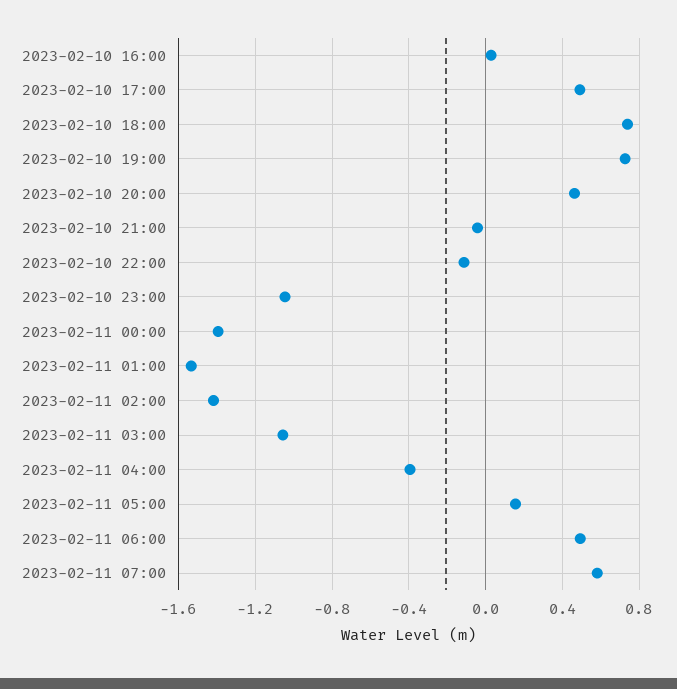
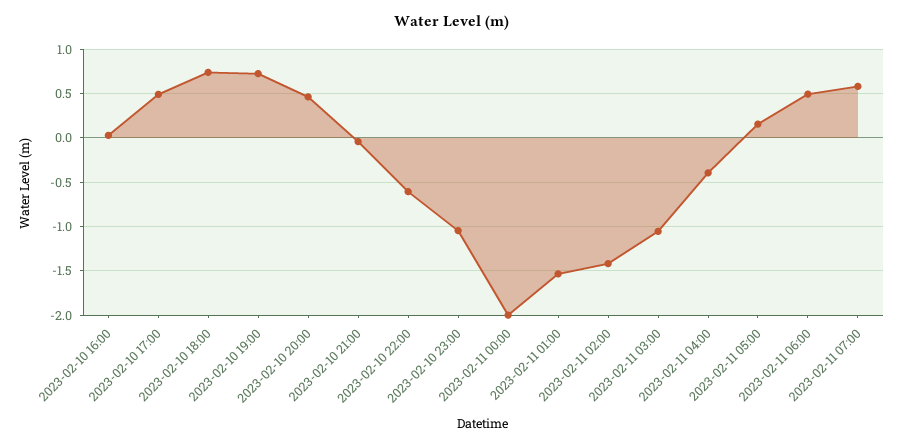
2023-02-10 22:00: -0.1 -> -0.6
2023-02-11 00:00: -1.4 -> -2

